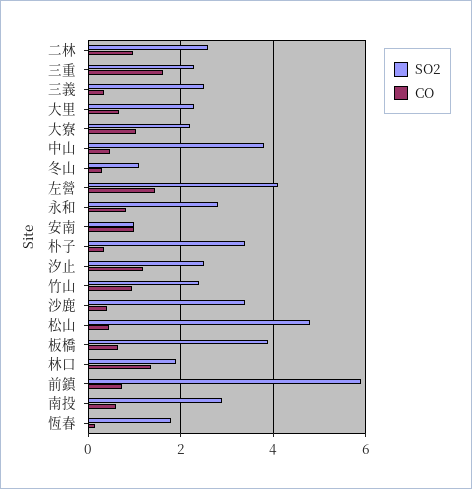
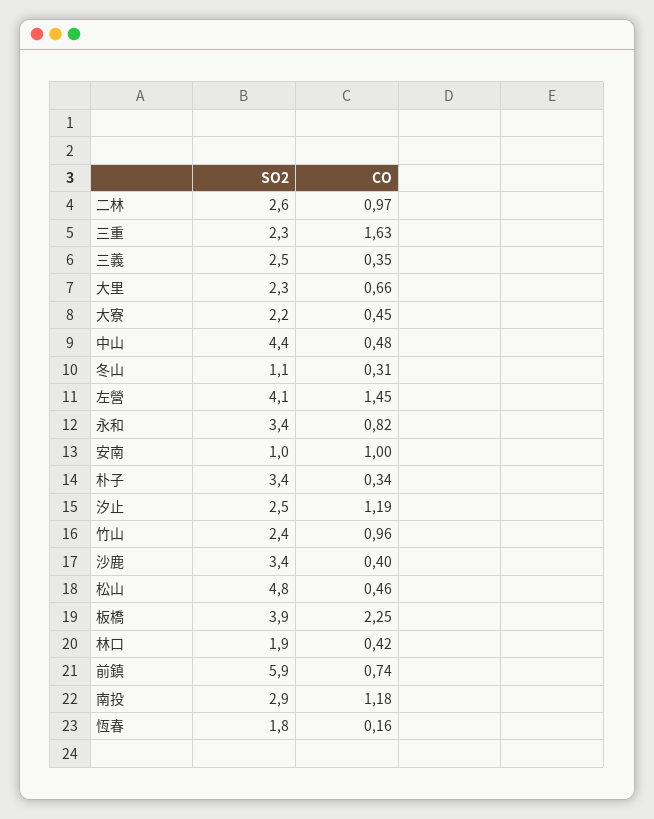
CO, 大寮: 1 -> 0.45
SO2, 中山: 3.8 -> 4.4
SO2, 永和: 2.8 -> 3.4
CO, 板橋: 0.6 -> 2.25
CO, 林口: 1.4 -> 0.42
CO, 南投: 0.6 -> 1.18

